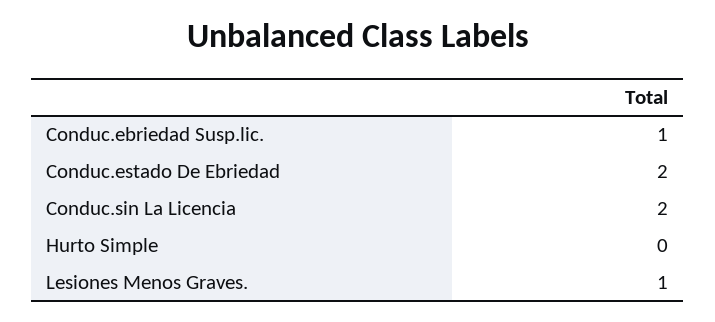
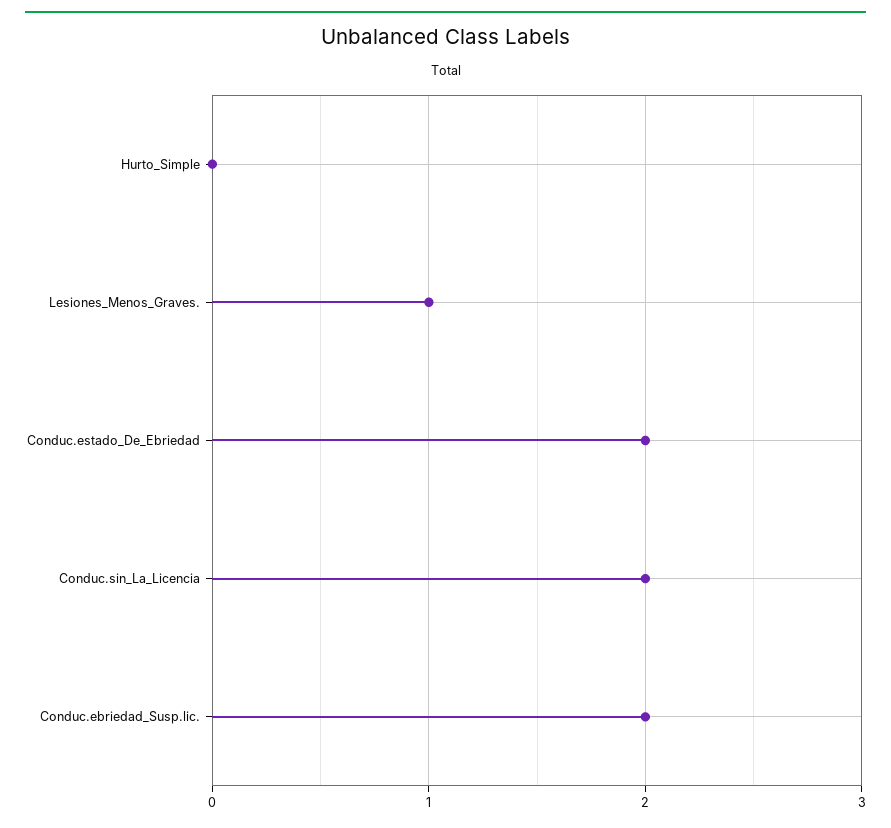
Conduc.ebriedad Susp.lic.: 1 -> 2

